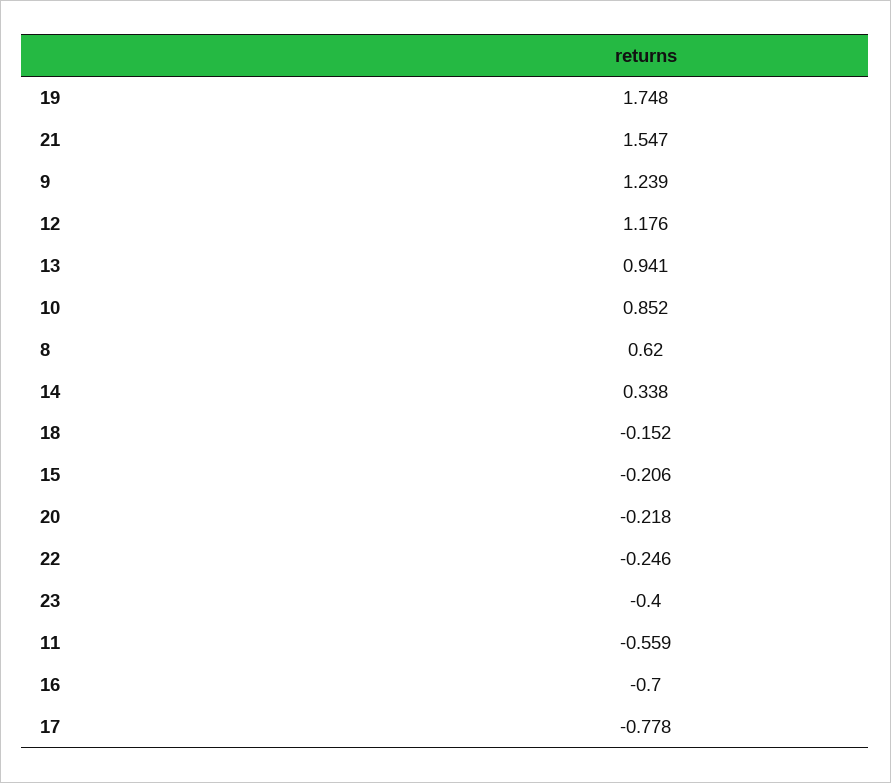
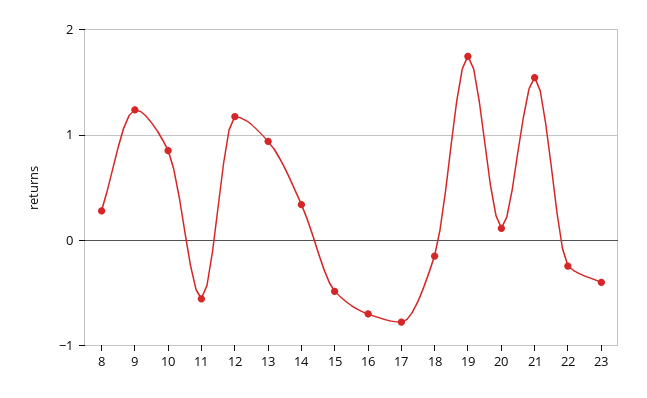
8: 0.62 -> 0.3
15: -0.206 -> -0.5
20: -0.218 -> 0.1

